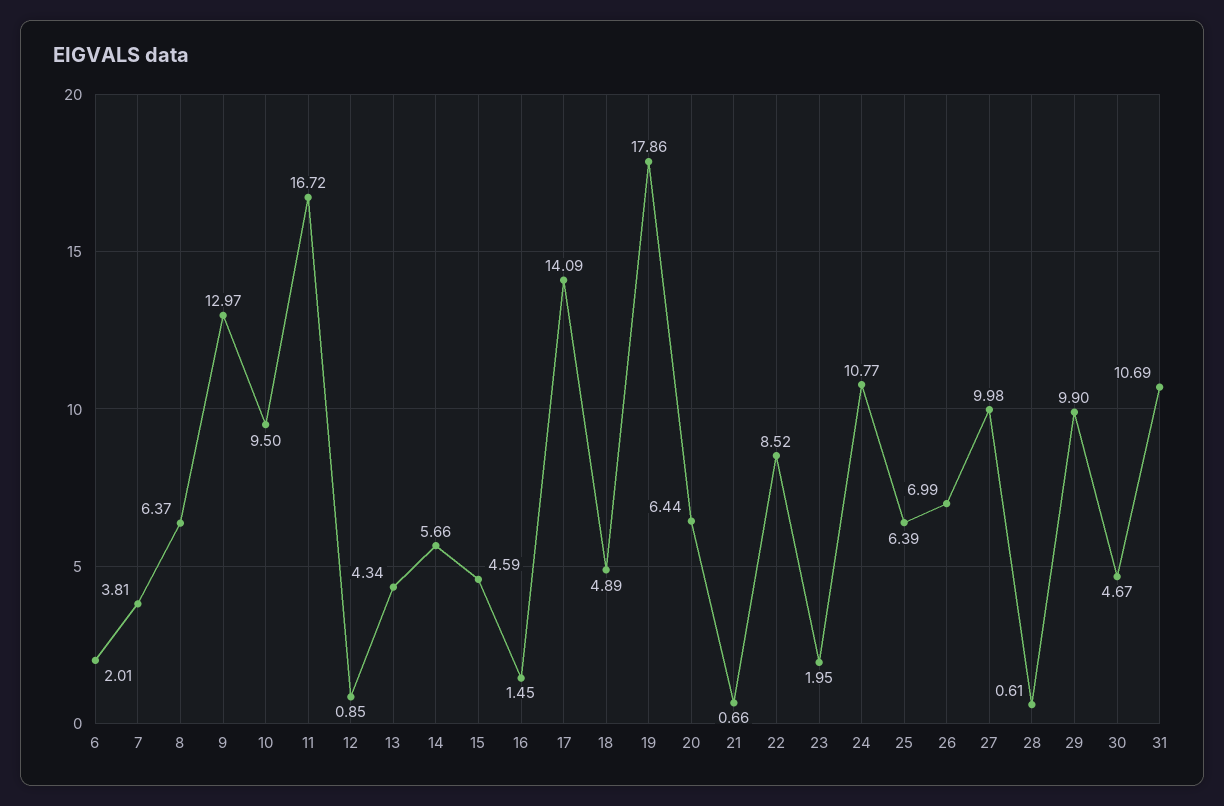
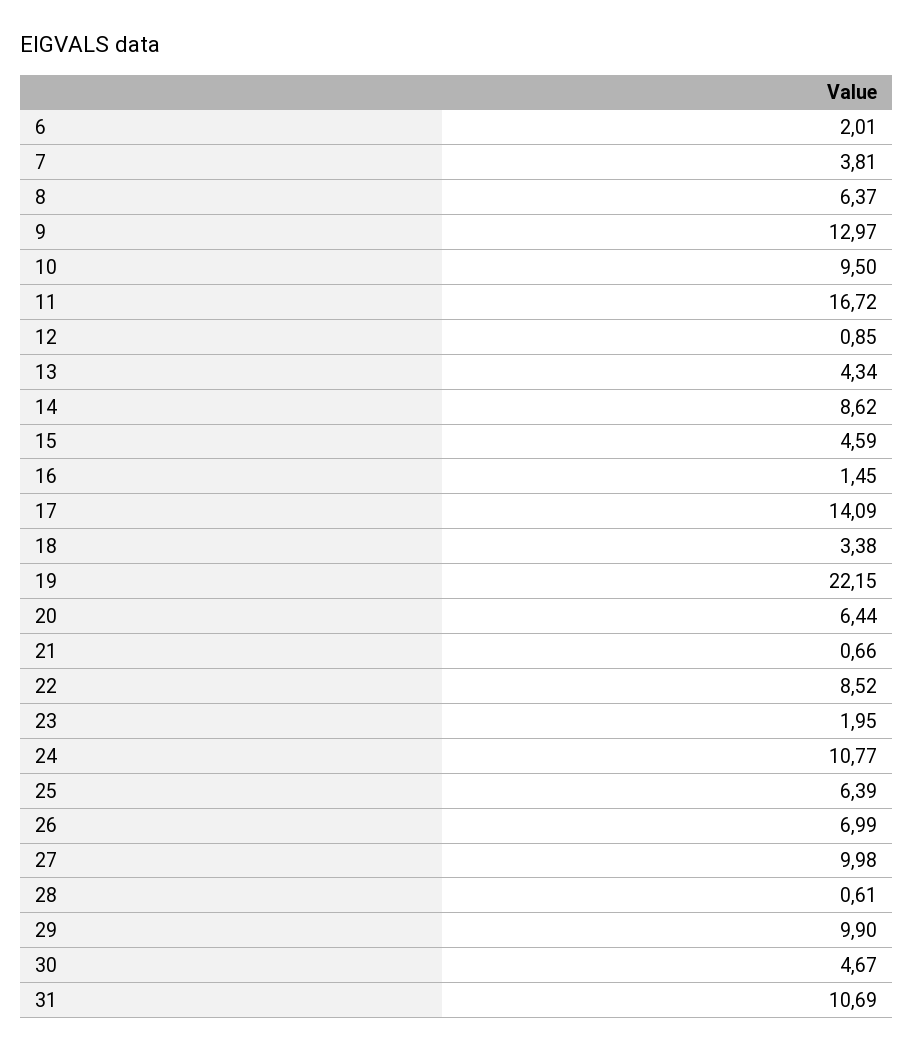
14: 5.66 -> 8.62
18: 4.89 -> 3.38
19: 17.86 -> 22.15

